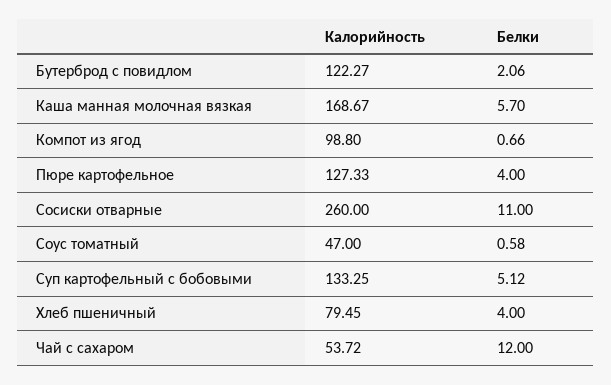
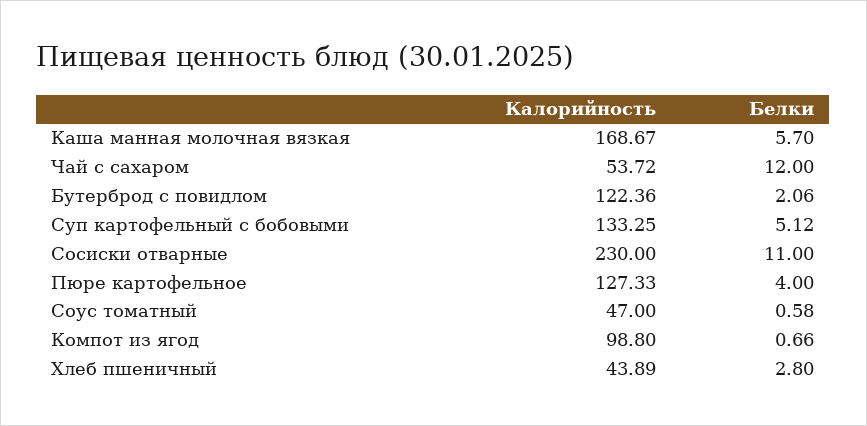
Калорийность, Бутерброд с повидлом: 122.27 -> 122.36
Калорийность, Сосиски отварные: 260 -> 230
Калорийность, Хлеб пшеничный: 79.45 -> 43.89
Белки, Хлеб пшеничный: 4 -> 2.8

